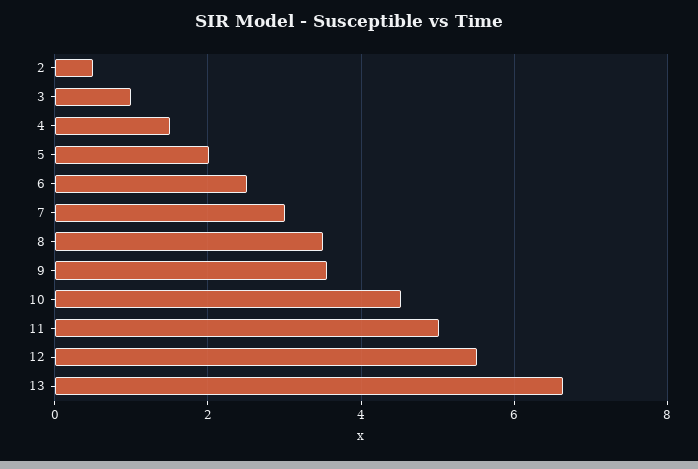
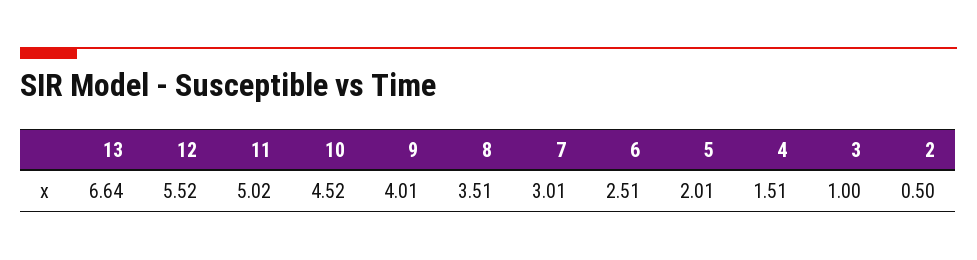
9: 3.6 -> 4.01

